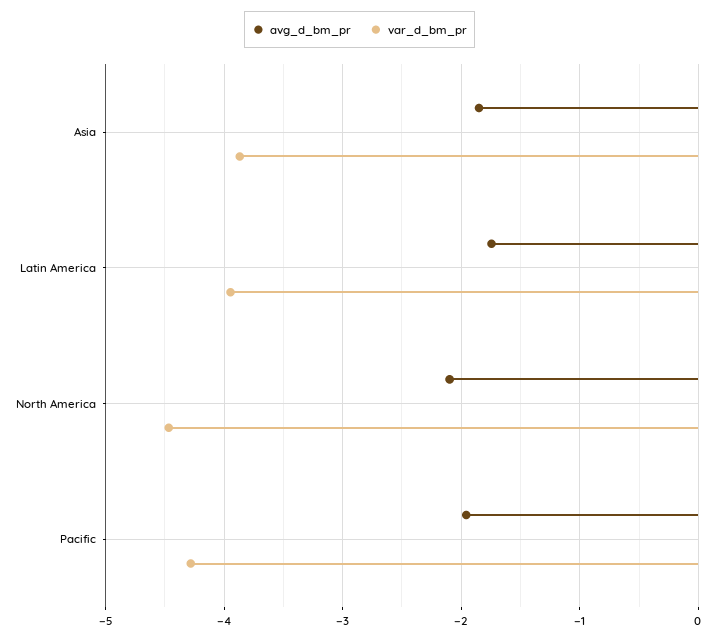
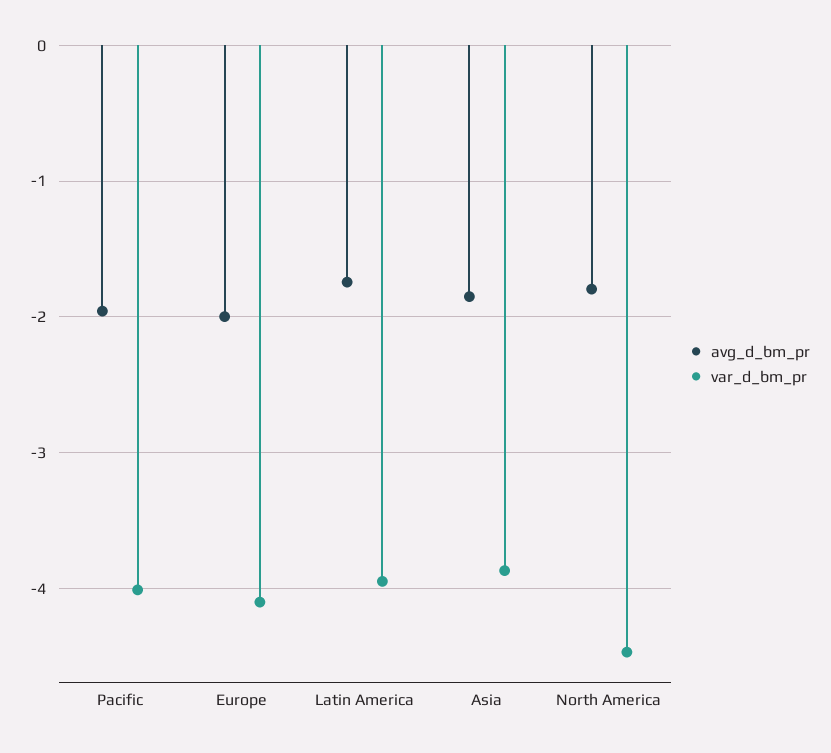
avg_d_bm_pr, North America: -2.1 -> -1.8
var_d_bm_pr, Pacific: -4.3 -> -4
avg_d_bm_pr, Europe: none -> -2
var_d_bm_pr, Europe: none -> -4.1

